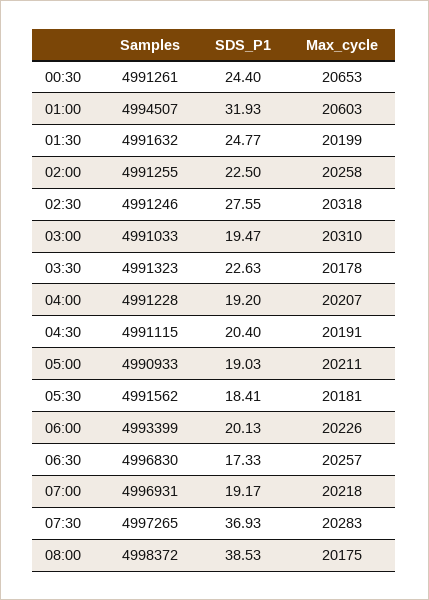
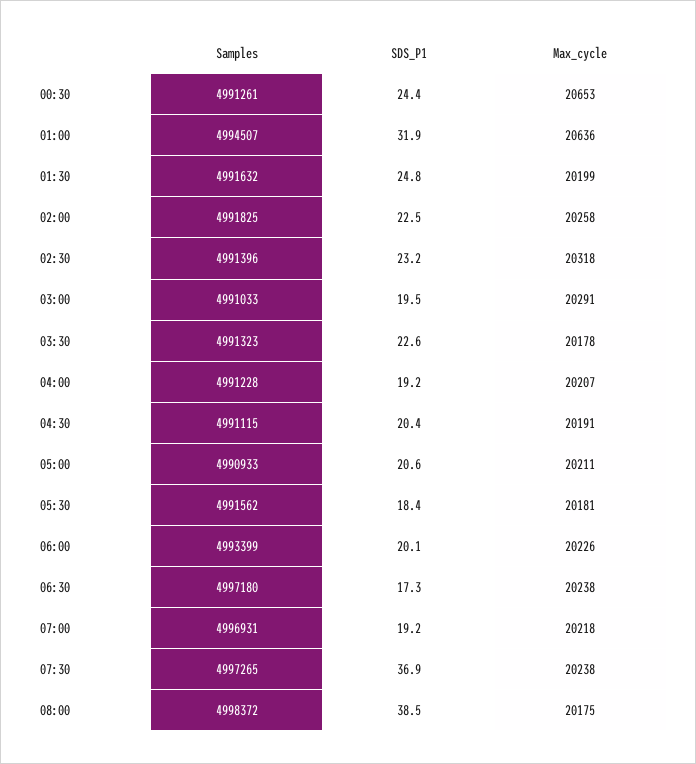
Max_cycle, 01:00: 20603 -> 20636
Samples, 02:00: 4991255 -> 4991825
Samples, 02:30: 4991246 -> 4991396
SDS_P1, 02:30: 27.55 -> 23.2
Max_cycle, 03:00: 20310 -> 20291
SDS_P1, 05:00: 19.03 -> 20.6
Samples, 06:30: 4996830 -> 4997180
Max_cycle, 06:30: 20257 -> 20238
Max_cycle, 07:30: 20283 -> 20238

